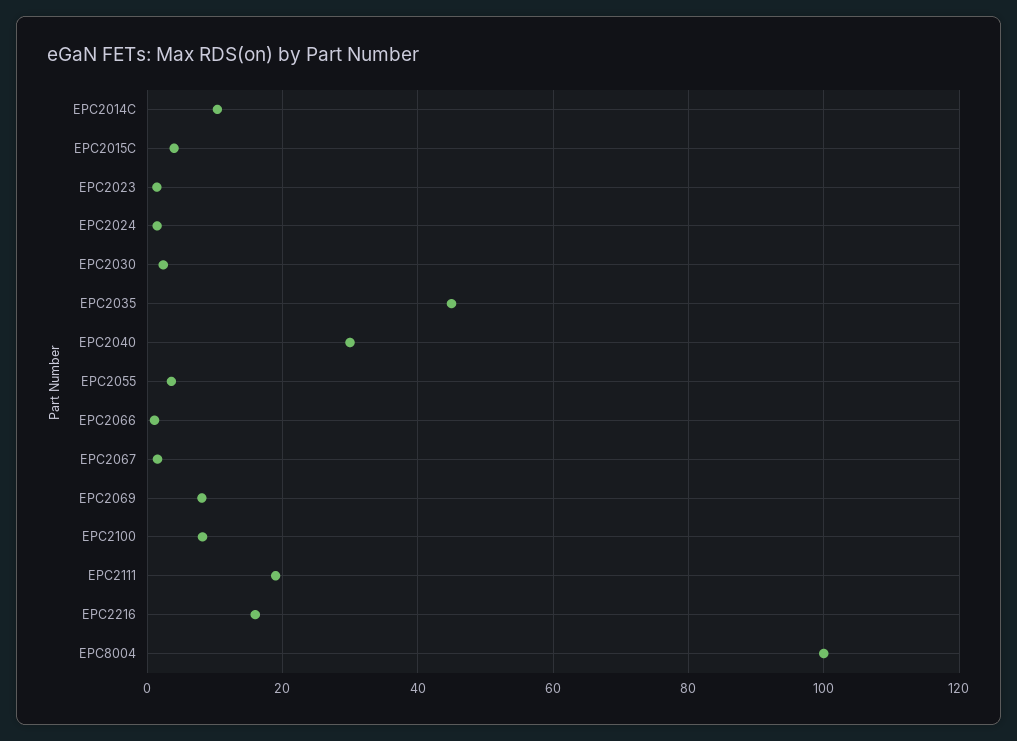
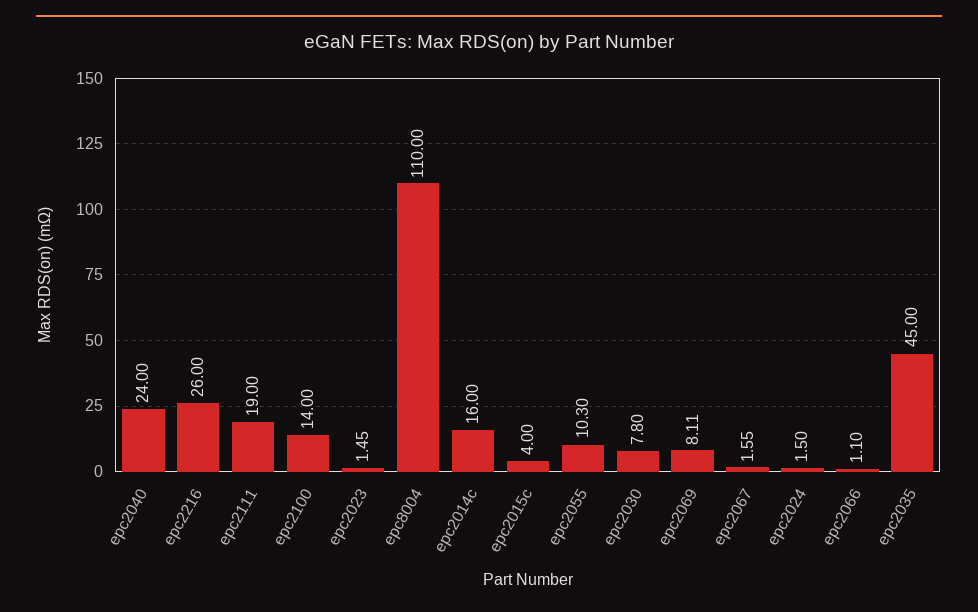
EPC2014C: 10 -> 16
EPC2030: 2 -> 7.8
EPC2040: 30 -> 24
EPC2055: 4 -> 10.3
EPC2100: 8 -> 14
EPC2216: 16 -> 26
EPC8004: 100 -> 110

